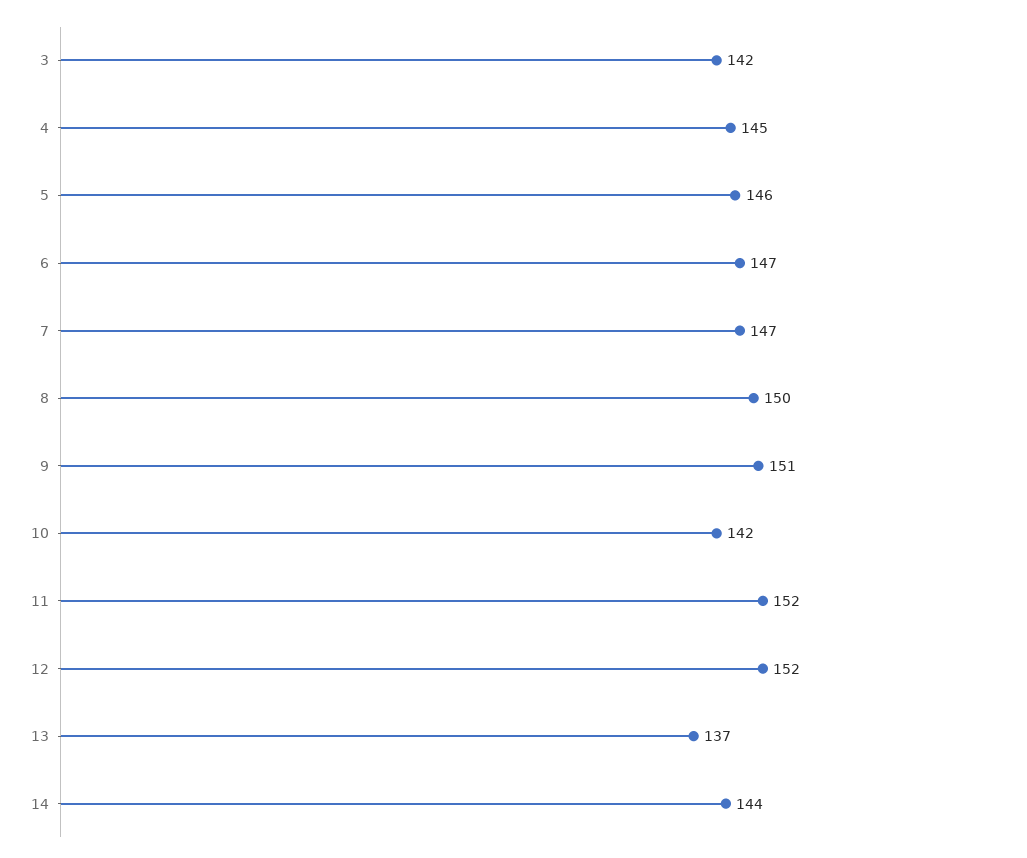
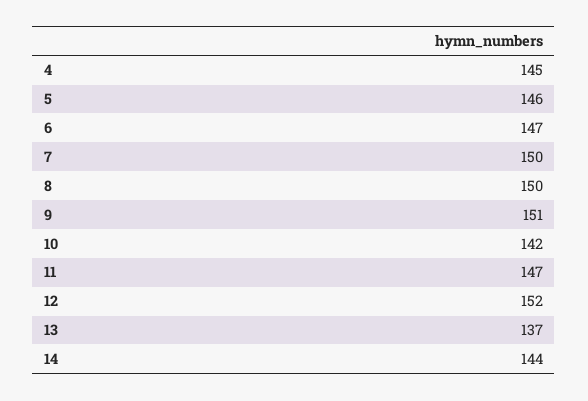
3: 142 -> none
7: 147 -> 150
11: 152 -> 147

